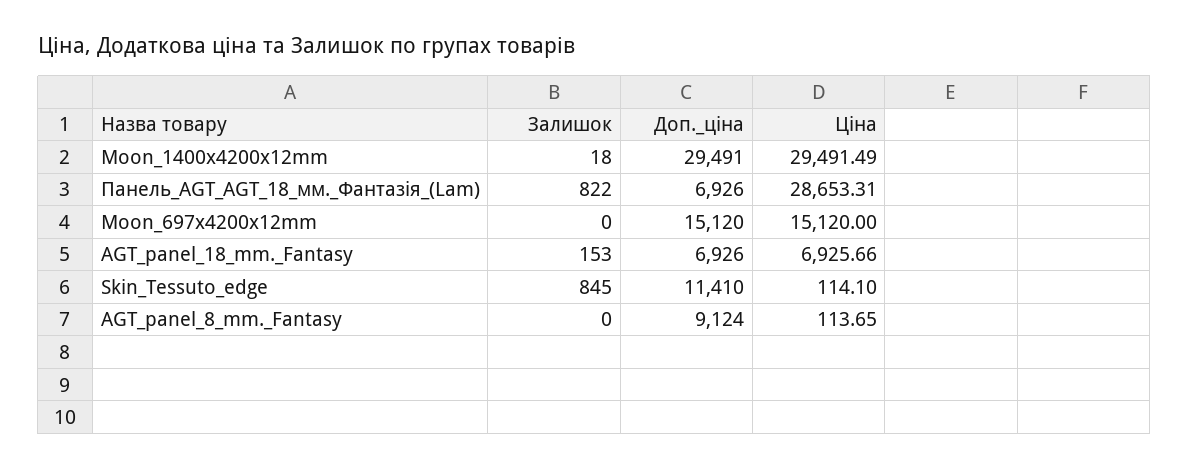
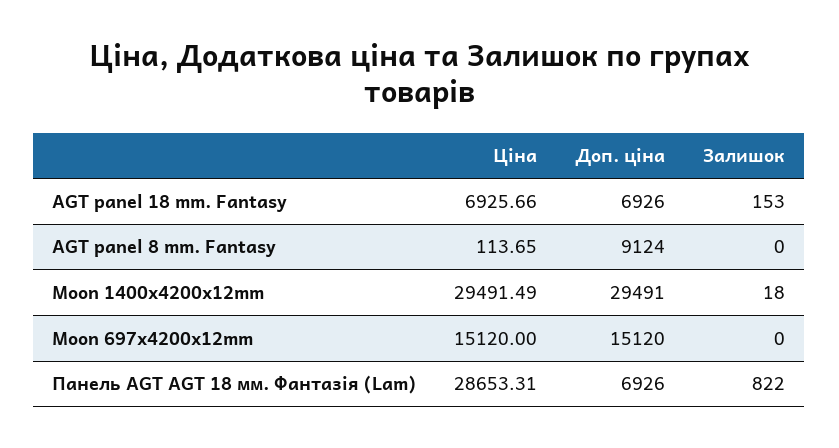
Залишок, Skin_Tessuto_edge: 845 -> none
Доп._ціна, Skin_Tessuto_edge: 11410 -> none
Ціна, Skin_Tessuto_edge: 114.1 -> none

